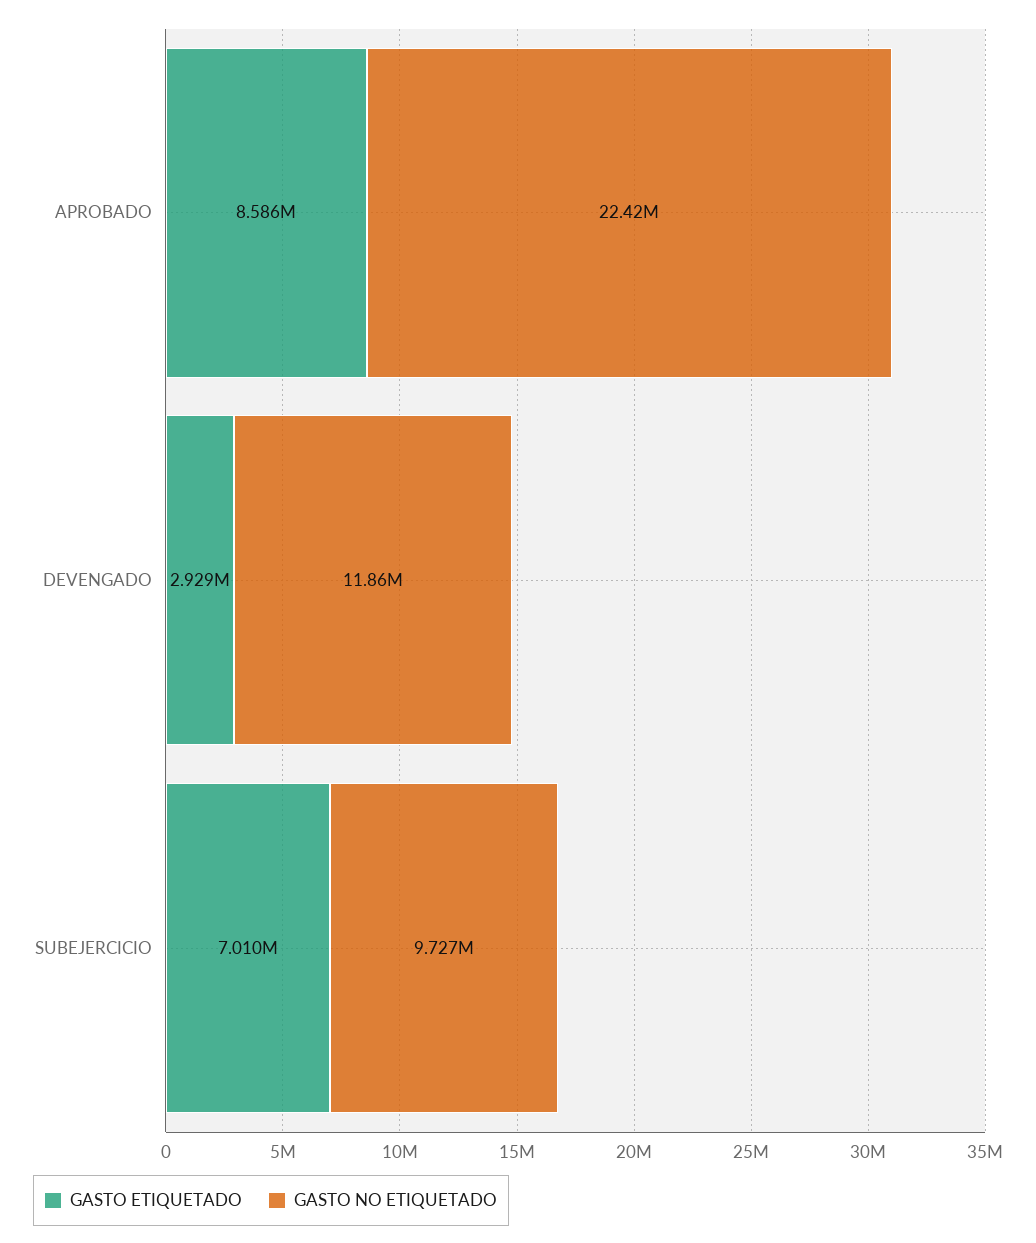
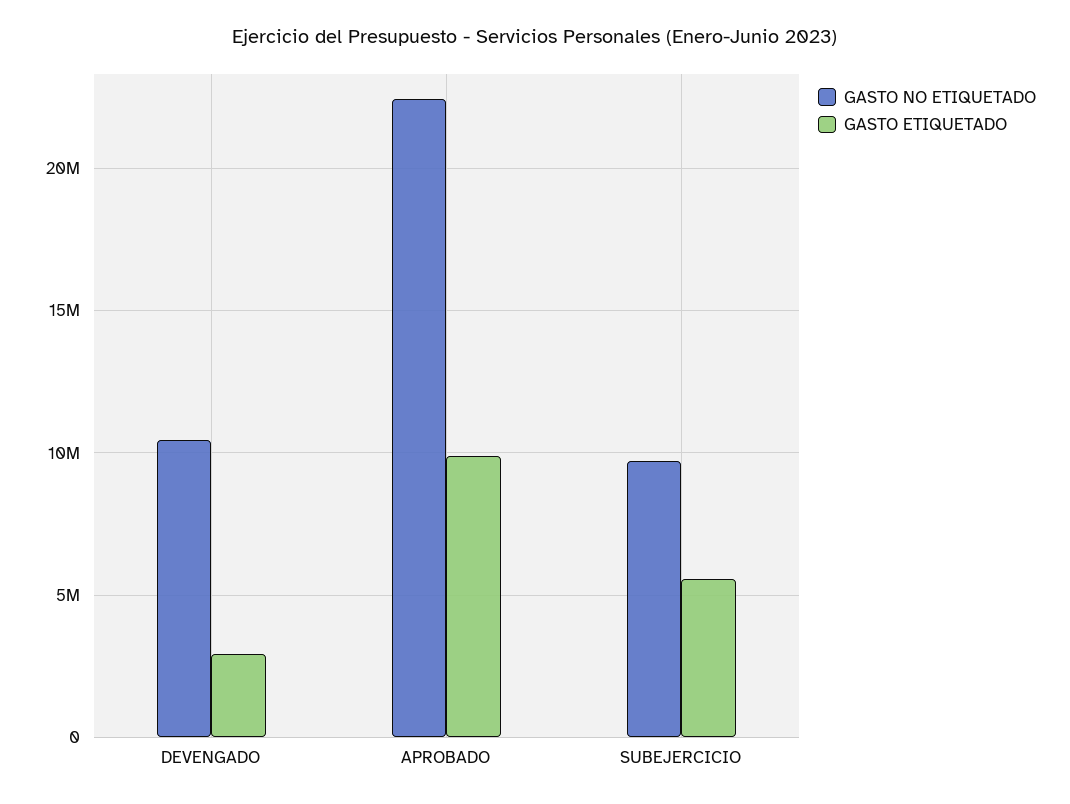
GASTO ETIQUETADO, APROBADO: 8586000 -> 10000000
GASTO NO ETIQUETADO, DEVENGADO: 11860000 -> 10500000
GASTO ETIQUETADO, SUBEJERCICIO: 7010000 -> 5500000

